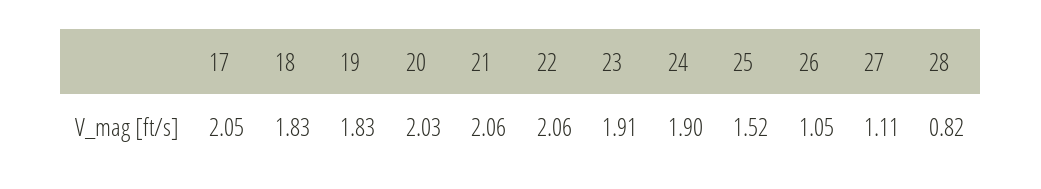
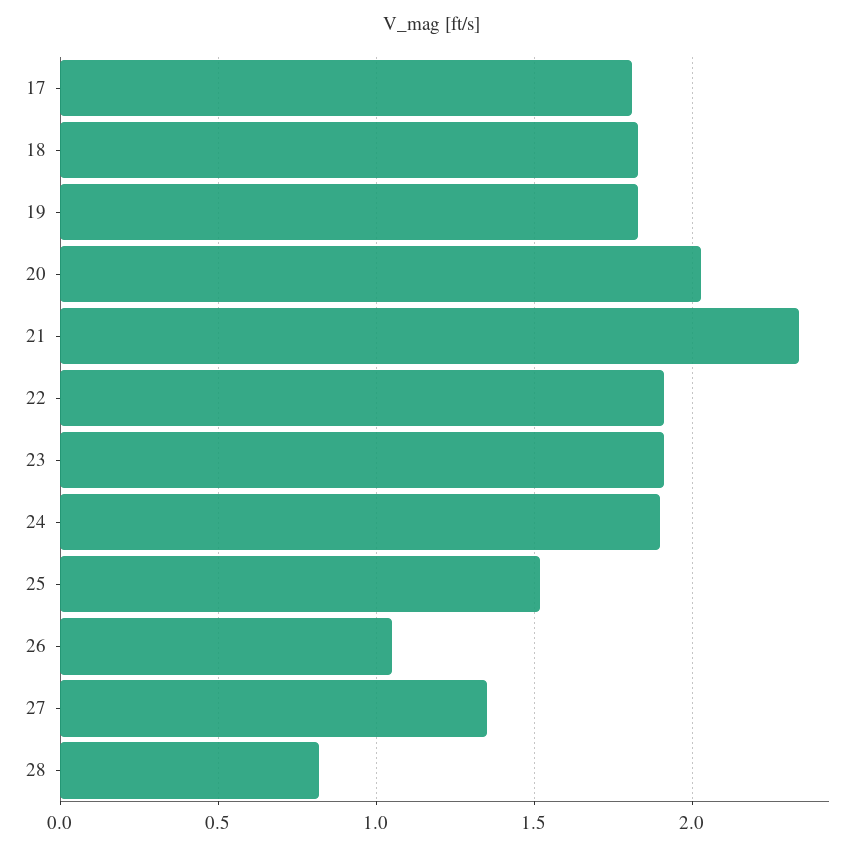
17: 2.05 -> 1.8
21: 2.06 -> 2.35
22: 2.06 -> 1.9
27: 1.11 -> 1.35

